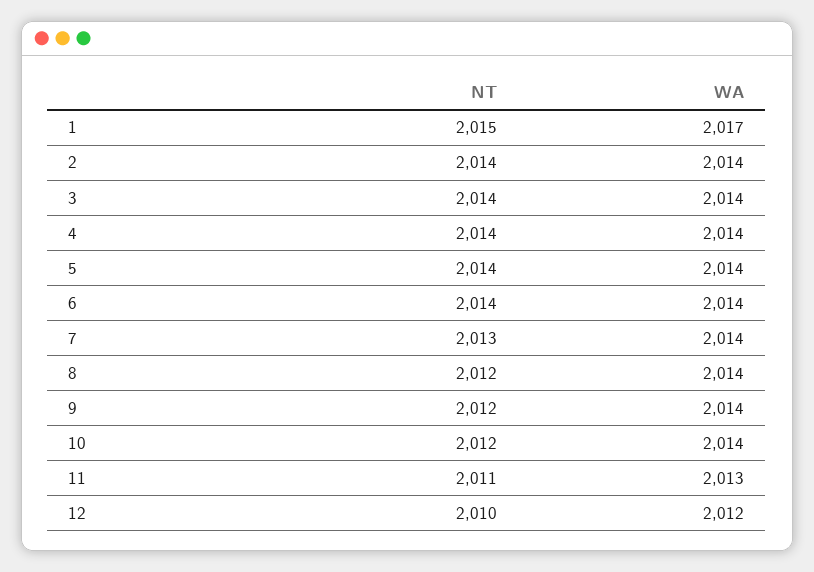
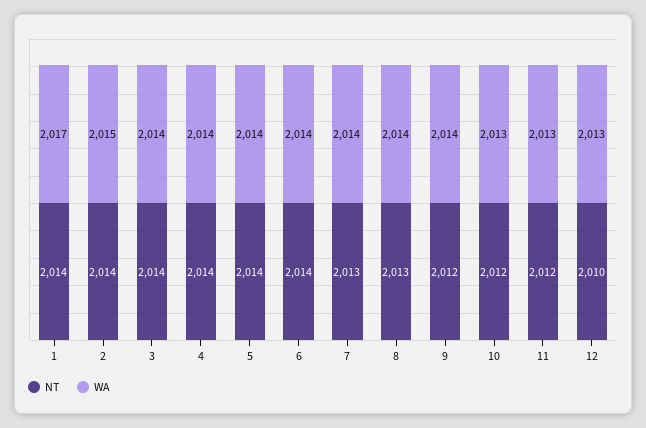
NT, 1: 2015 -> 2014
WA, 2: 2014 -> 2015
NT, 8: 2012 -> 2013
WA, 10: 2014 -> 2013
NT, 11: 2011 -> 2012
WA, 12: 2012 -> 2013

